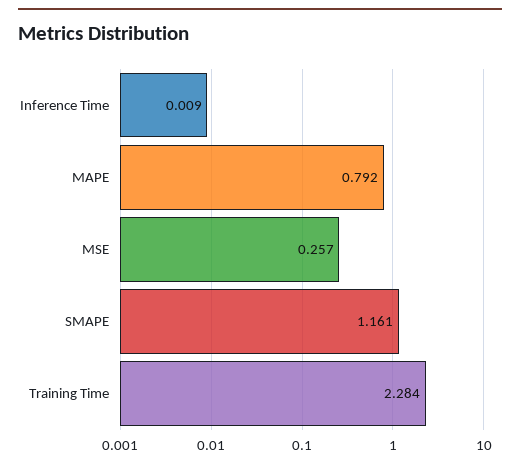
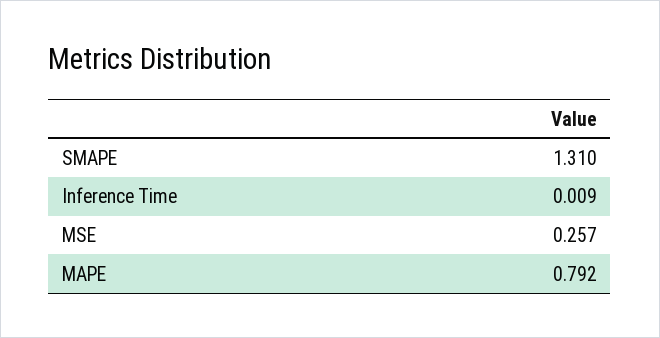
SMAPE: 1.161 -> 1.31
Training Time: 2.284 -> none

